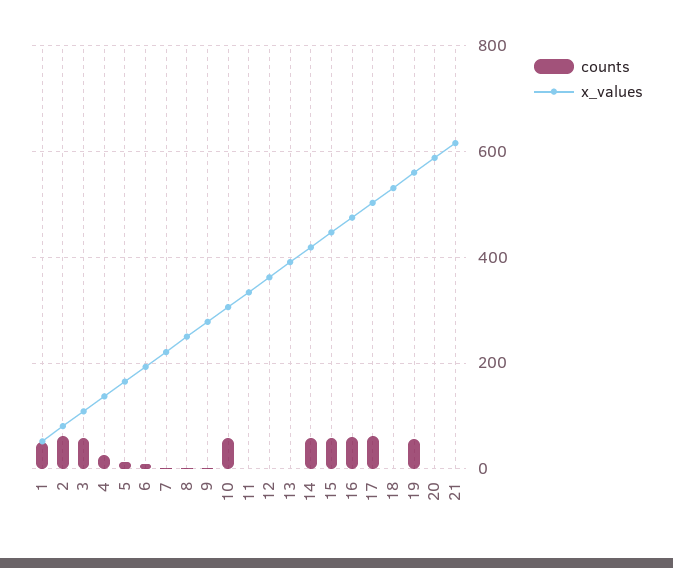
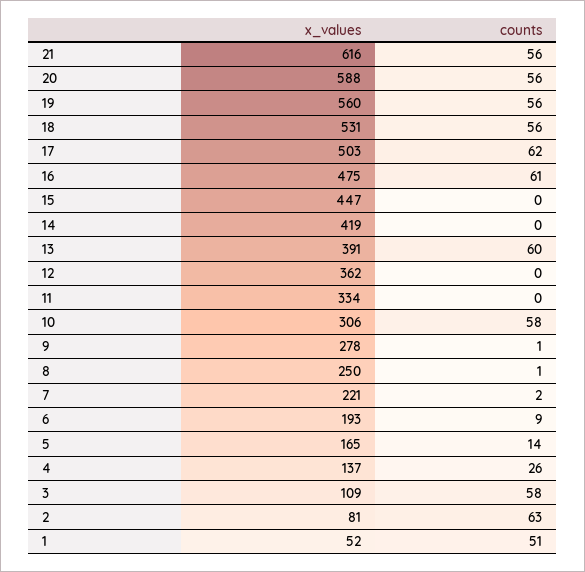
counts, 13: 0 -> 60
counts, 14: 60 -> 0
counts, 15: 60 -> 0
counts, 18: 0 -> 56
counts, 20: 0 -> 56
counts, 21: 0 -> 56

